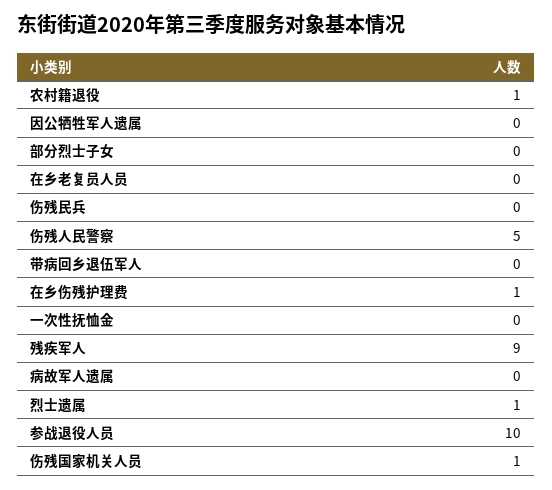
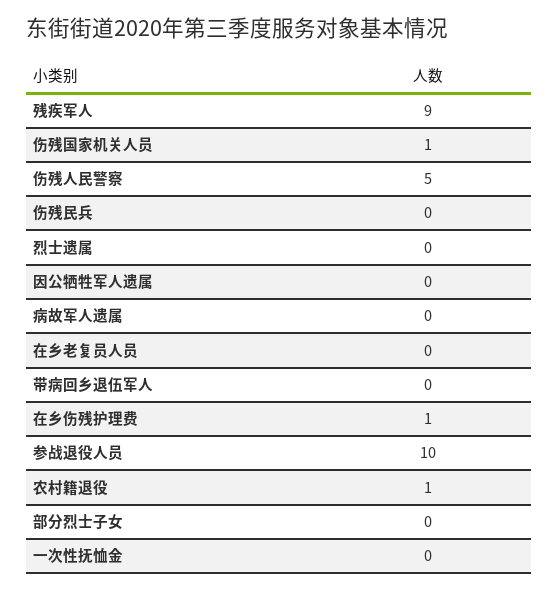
烈士遗属: 1 -> 0

